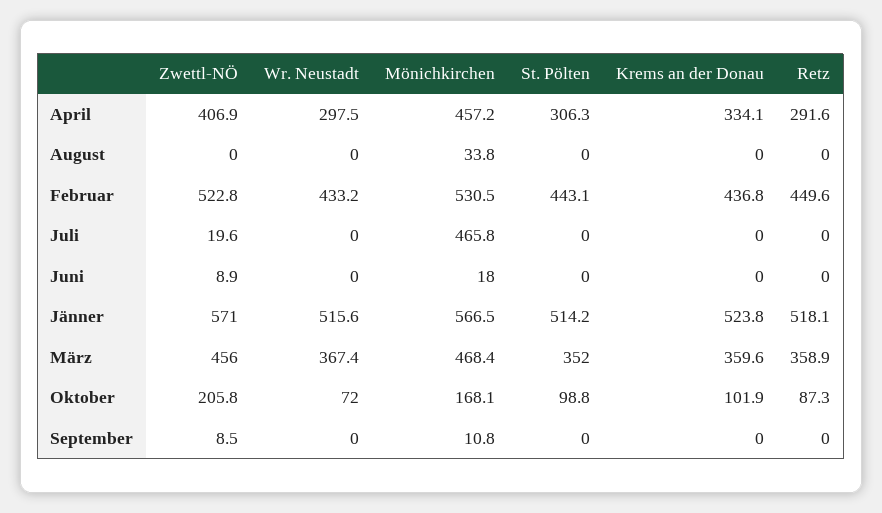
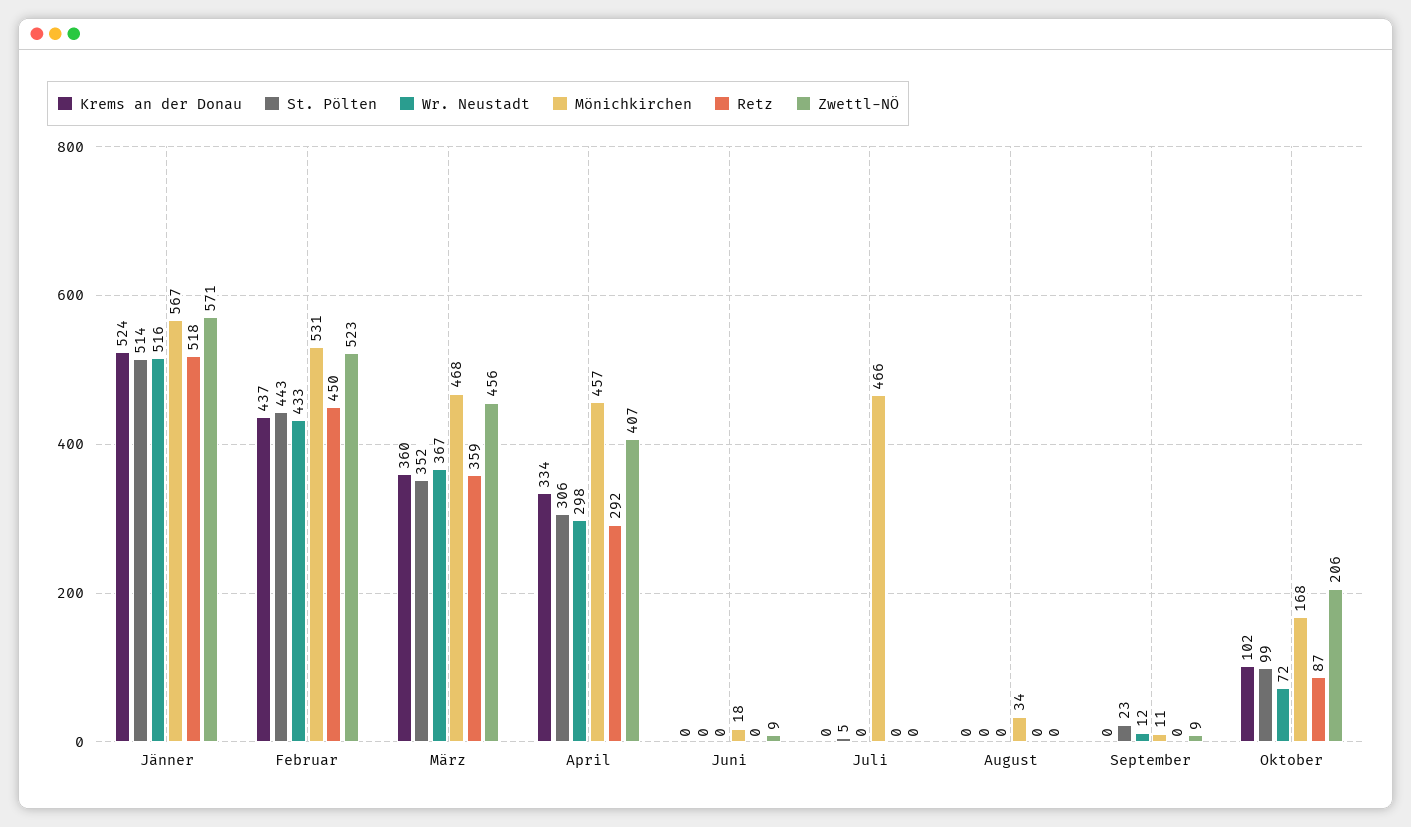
Zwettl-NÖ, Juli: 19.6 -> 0
St. Pölten, Juli: 0 -> 5
Wr. Neustadt, September: 0 -> 12
St. Pölten, September: 0 -> 23

